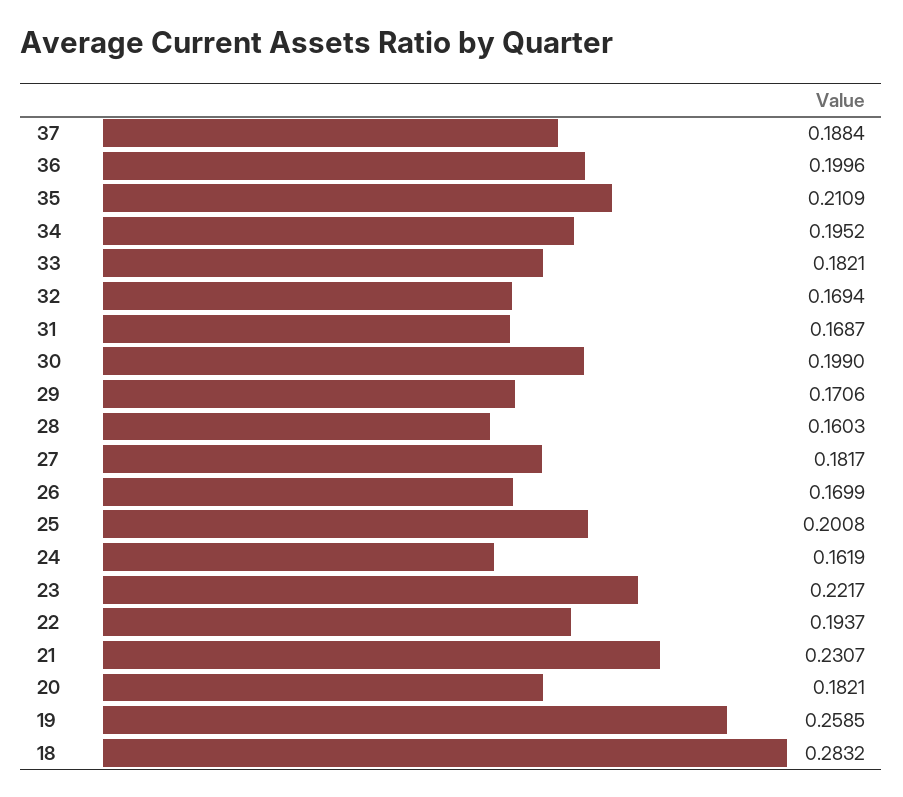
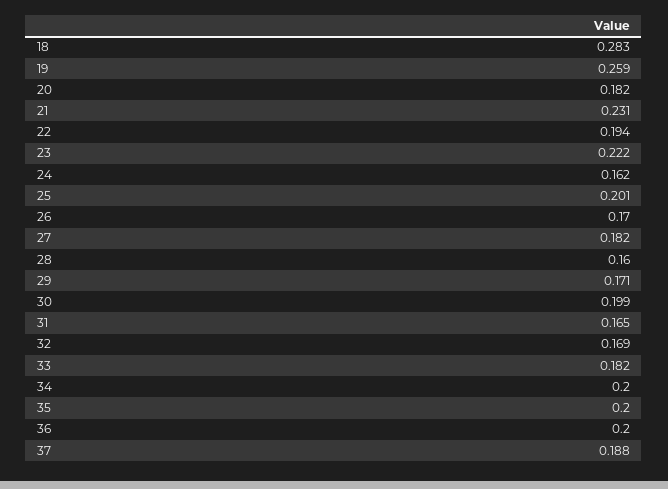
35: 0.2109 -> 0.2
34: 0.1952 -> 0.2
31: 0.1687 -> 0.165

